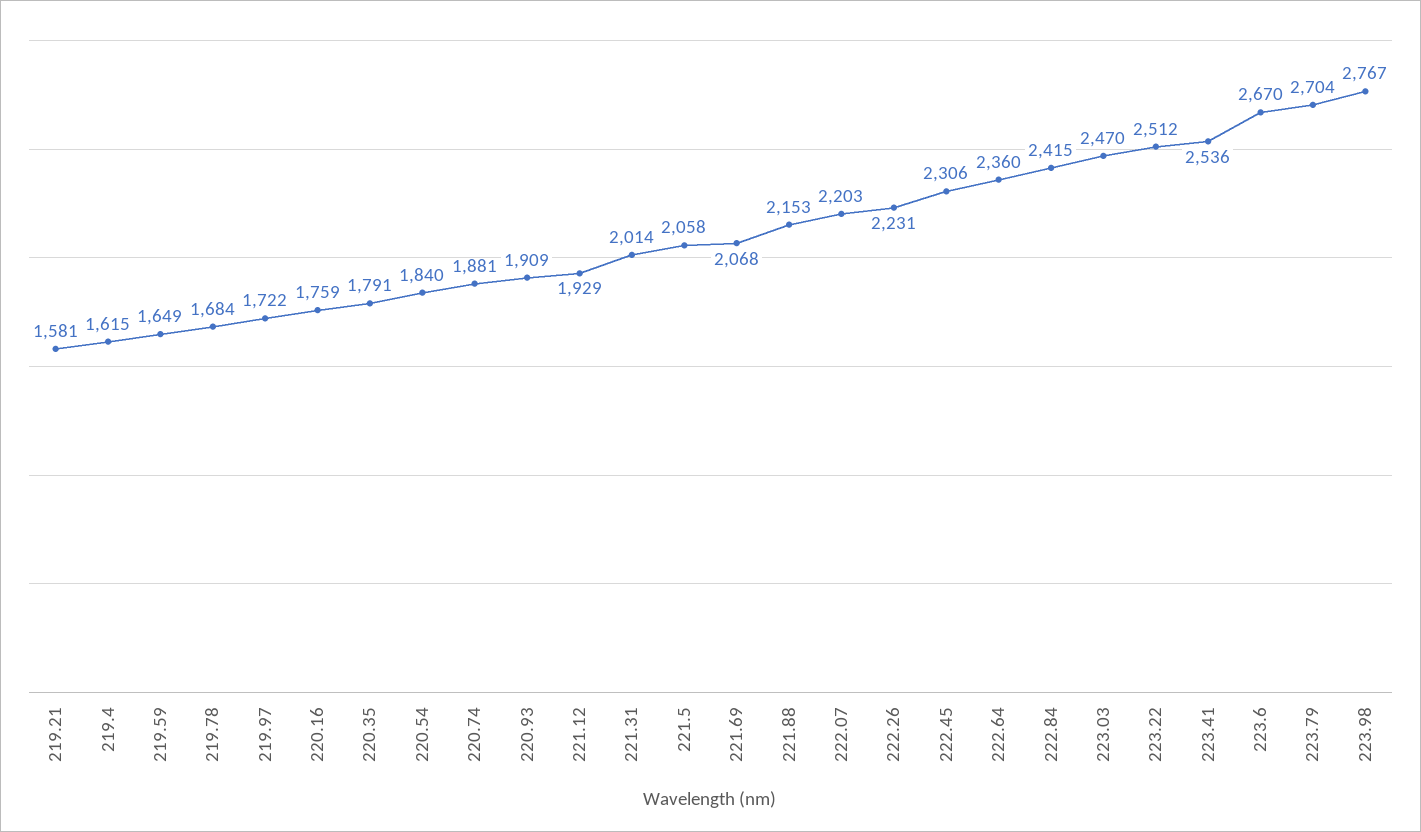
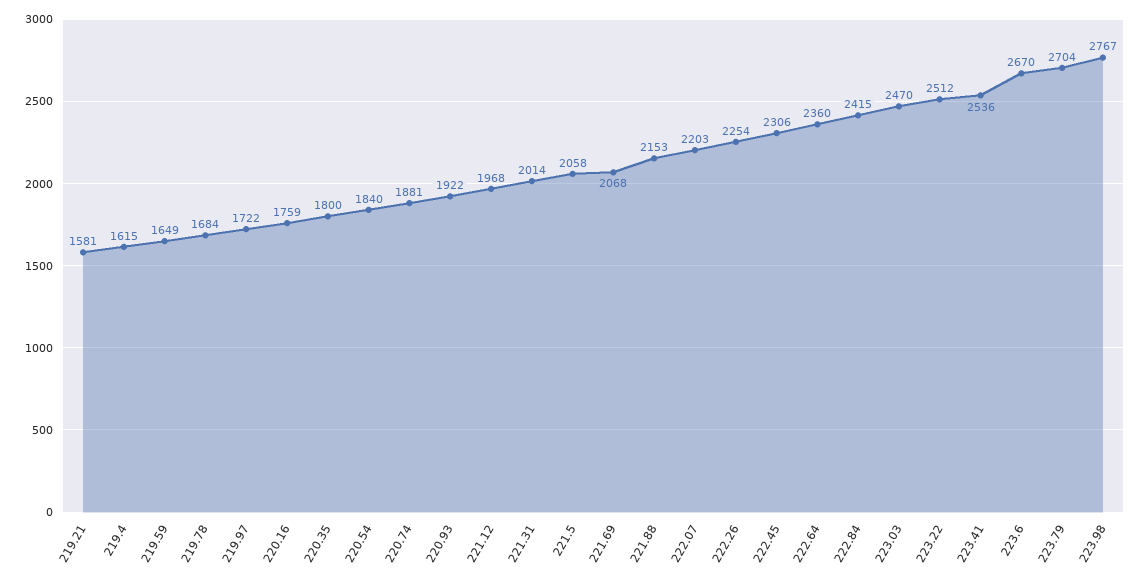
220.35: 1791 -> 1800
220.93: 1909 -> 1922
221.12: 1929 -> 1968
222.26: 2231 -> 2254

